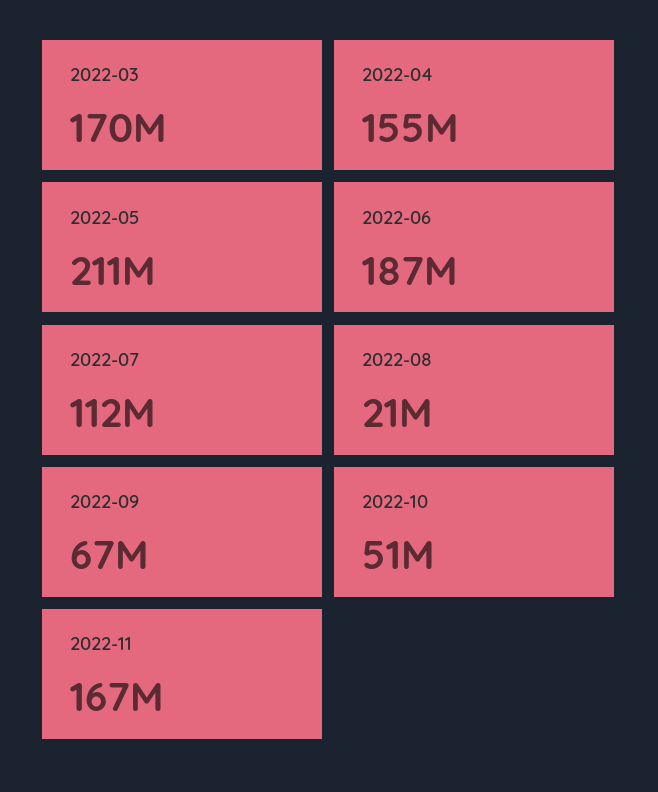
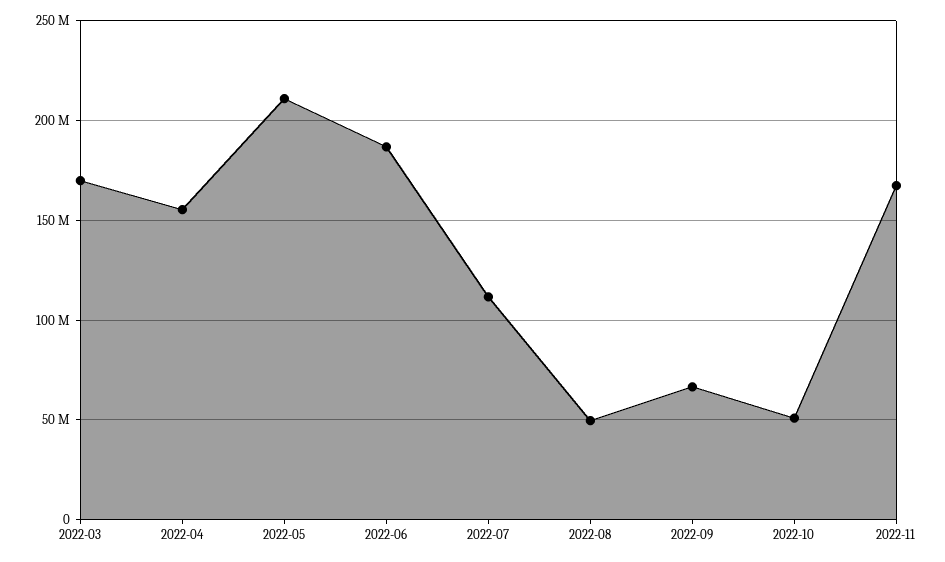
2022-08: 21000000 -> 50000000

